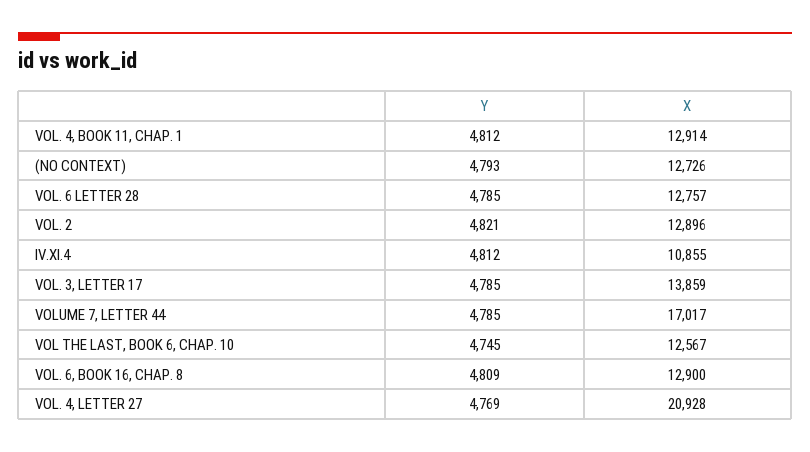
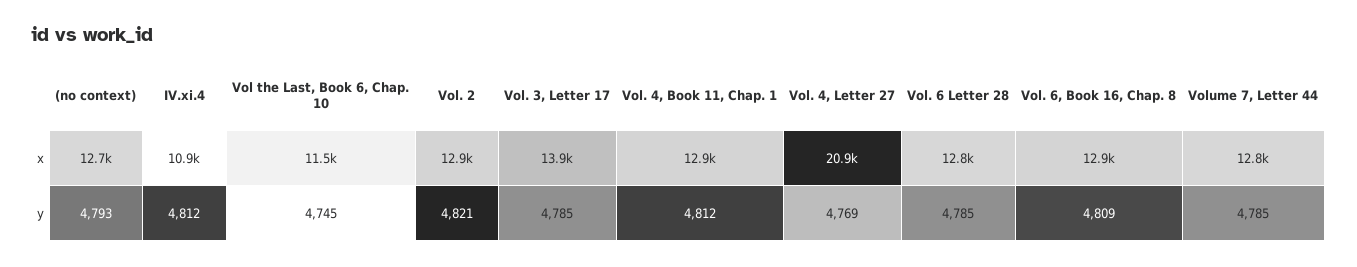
X, VOLUME 7, LETTER 44: 17017 -> 12800
X, VOL THE LAST, BOOK 6, CHAP. 10: 12567 -> 11500

